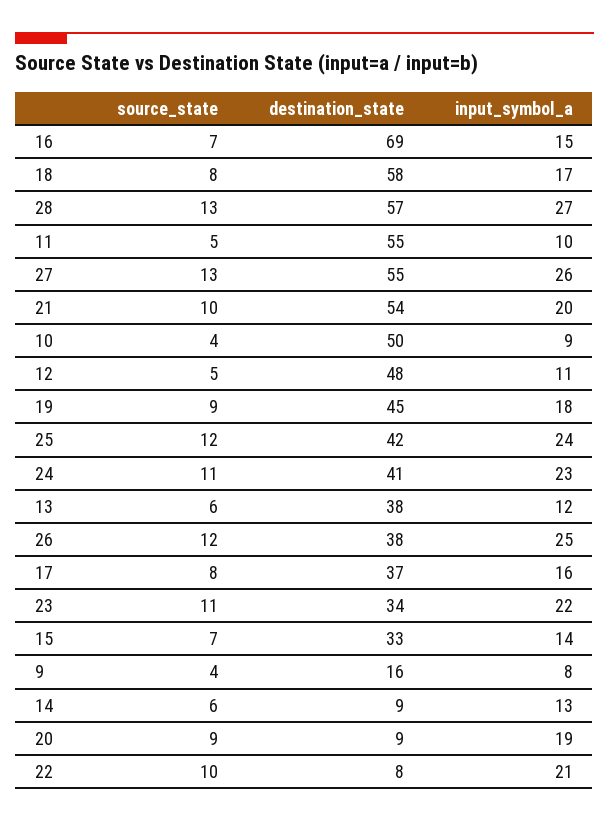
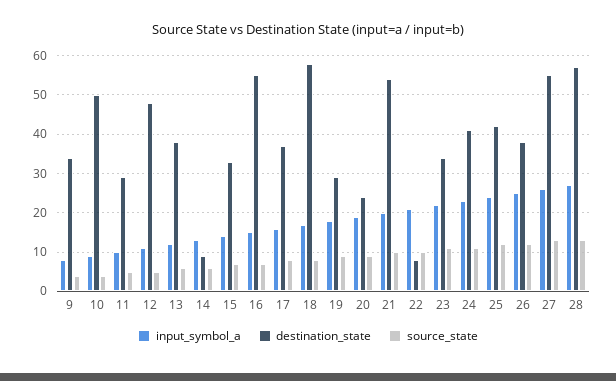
destination_state, 16: 69 -> 55
destination_state, 11: 55 -> 30
destination_state, 19: 45 -> 30
destination_state, 9: 16 -> 35
destination_state, 20: 9 -> 25

